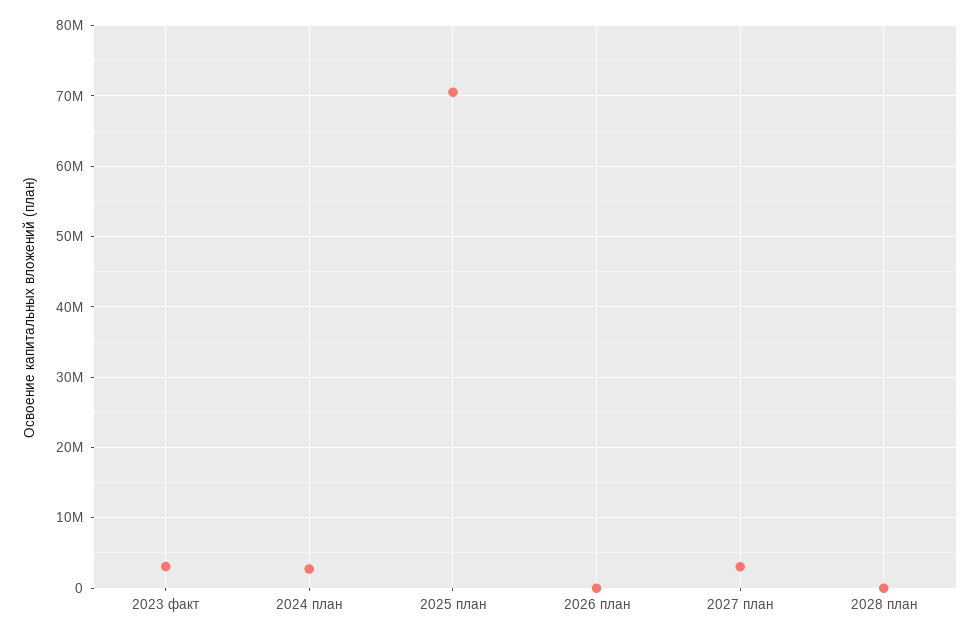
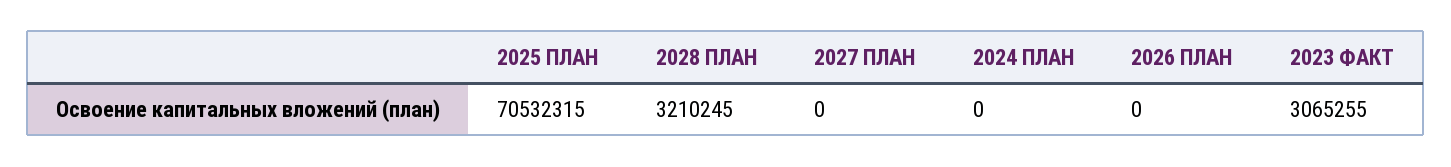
2024 план: 3000000 -> 0
2027 план: 3000000 -> 0
2028 план: 0 -> 3210245

